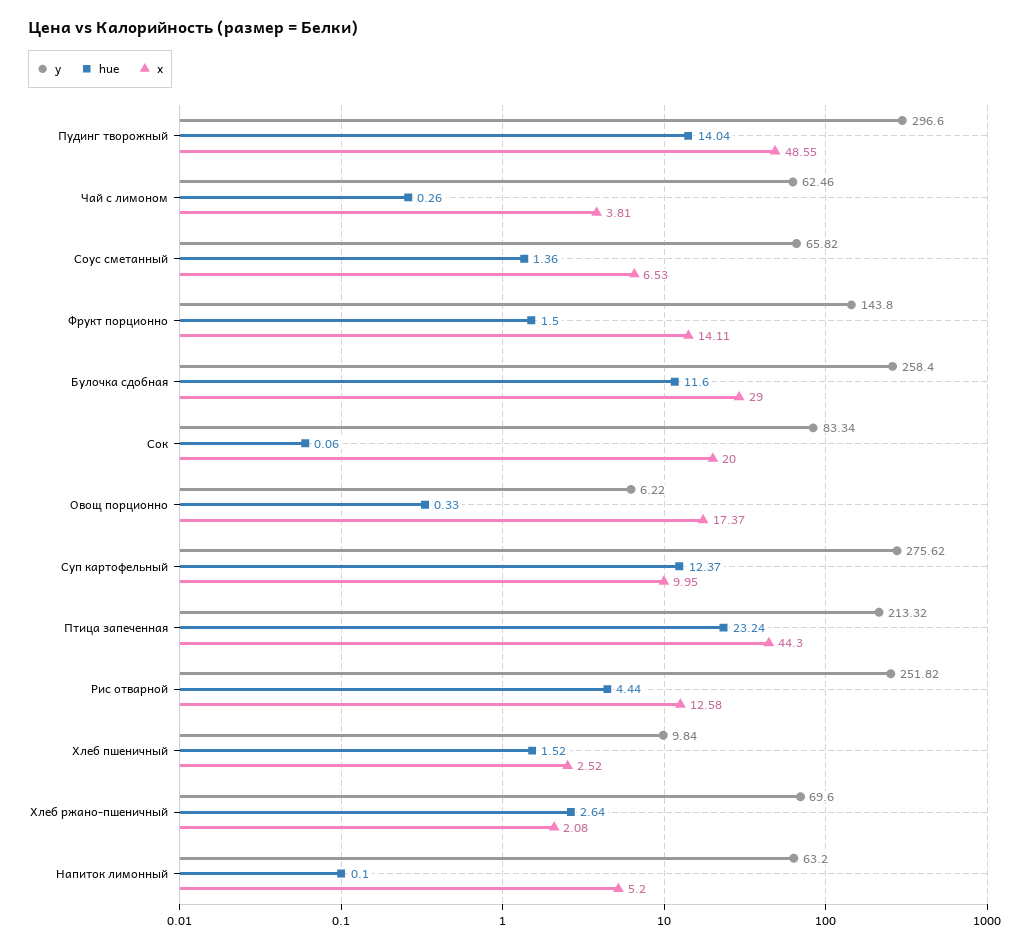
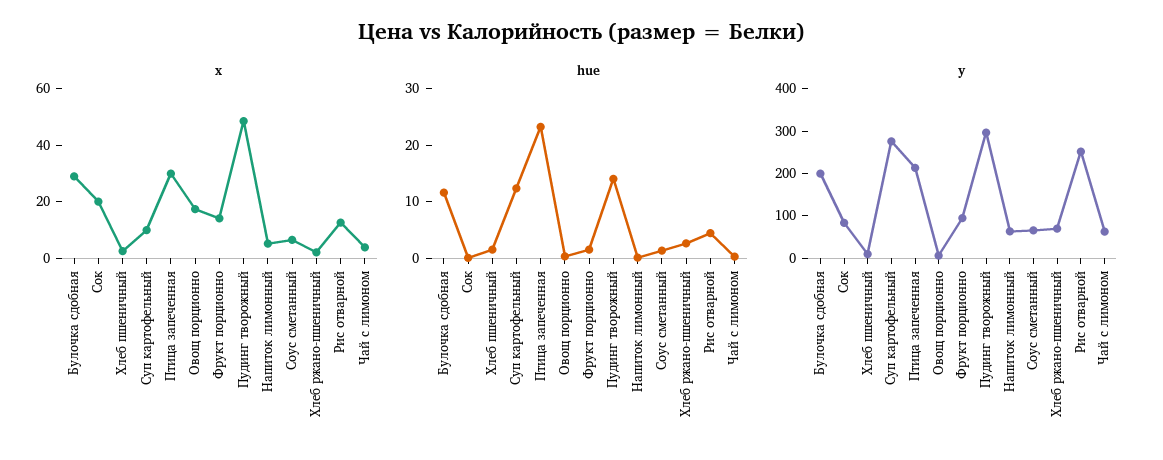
y, Фрукт порционно: 143.8 -> 100
y, Булочка сдобная: 258.4 -> 200
x, Птица запеченная: 44.3 -> 30

